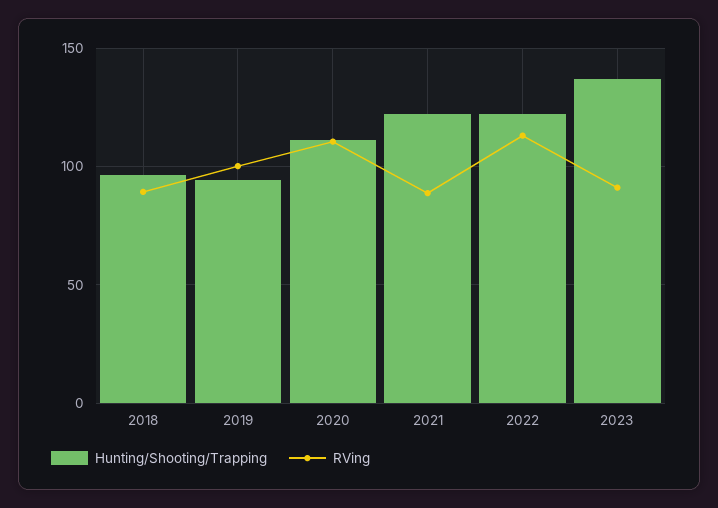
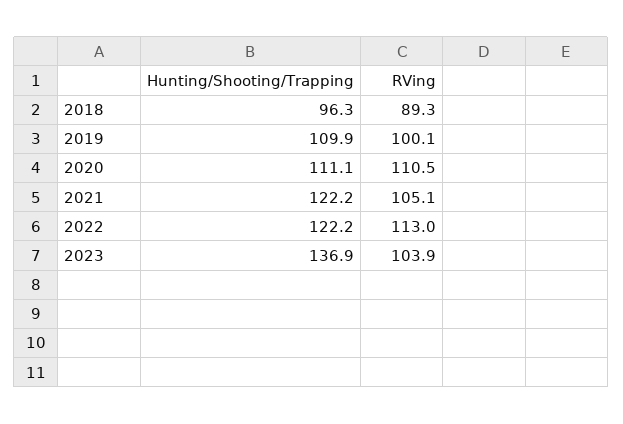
Hunting/Shooting/Trapping, 2019: 95 -> 109.9
RVing, 2021: 90 -> 105.1
RVing, 2023: 90 -> 103.9

